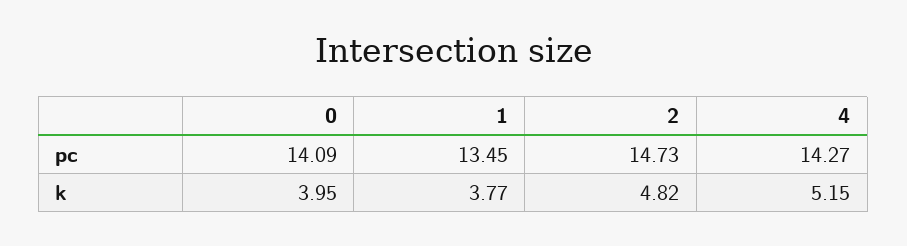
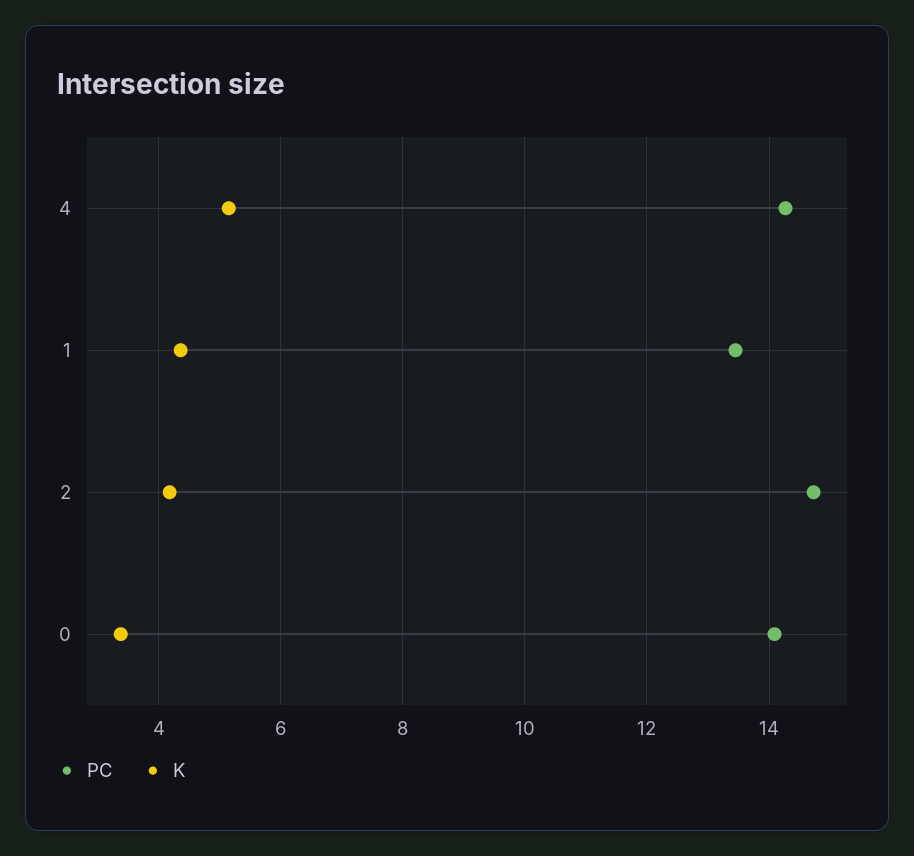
k, 0: 3.95 -> 3.4
k, 1: 3.77 -> 4.4
k, 2: 4.82 -> 4.2

